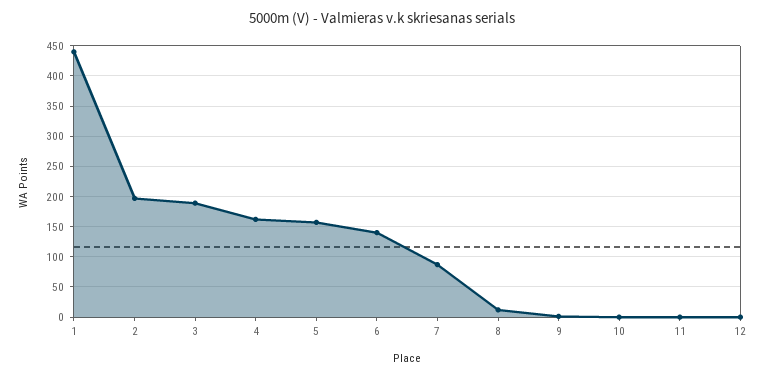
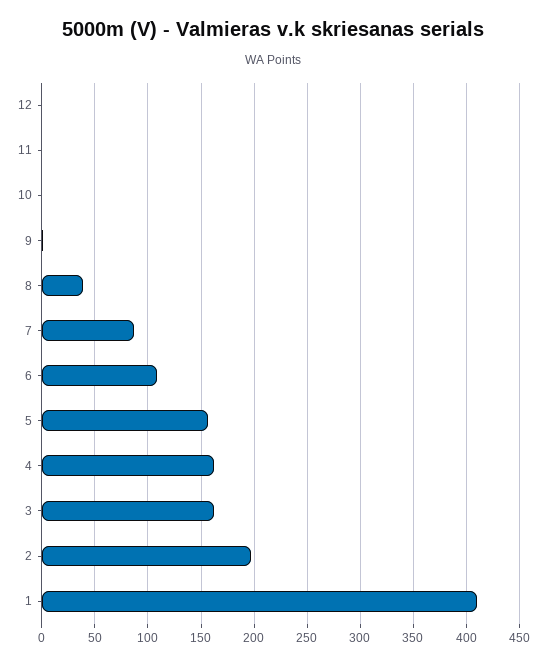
1: 440 -> 410
3: 190 -> 160
6: 140 -> 110
8: 10 -> 40

